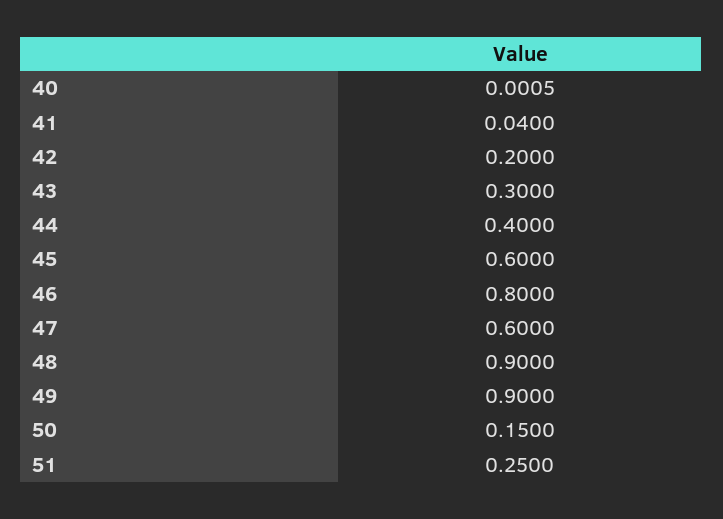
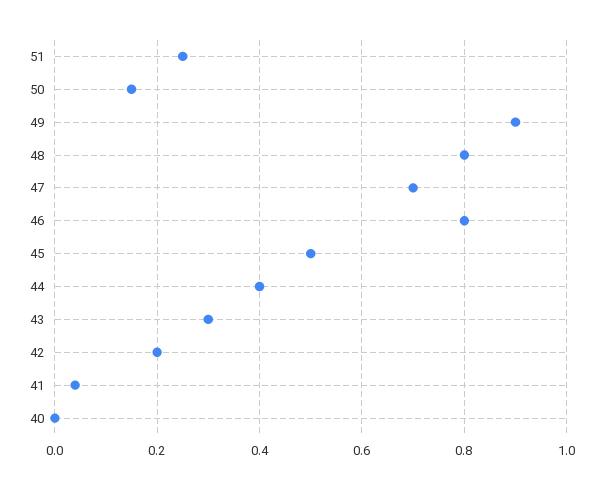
45: 0.6 -> 0.5
47: 0.6 -> 0.7
48: 0.9 -> 0.8

